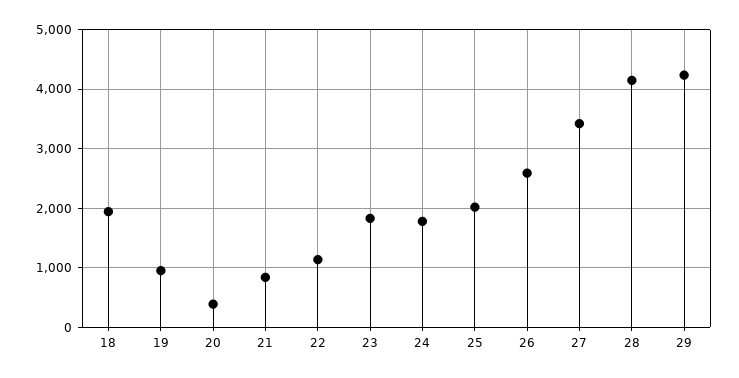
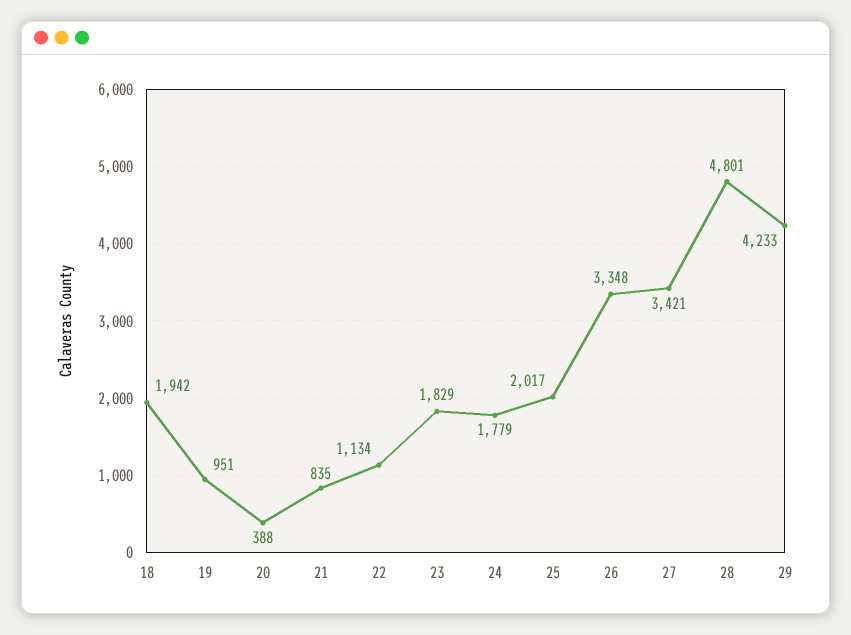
26: 2600 -> 3348
28: 4200 -> 4801

